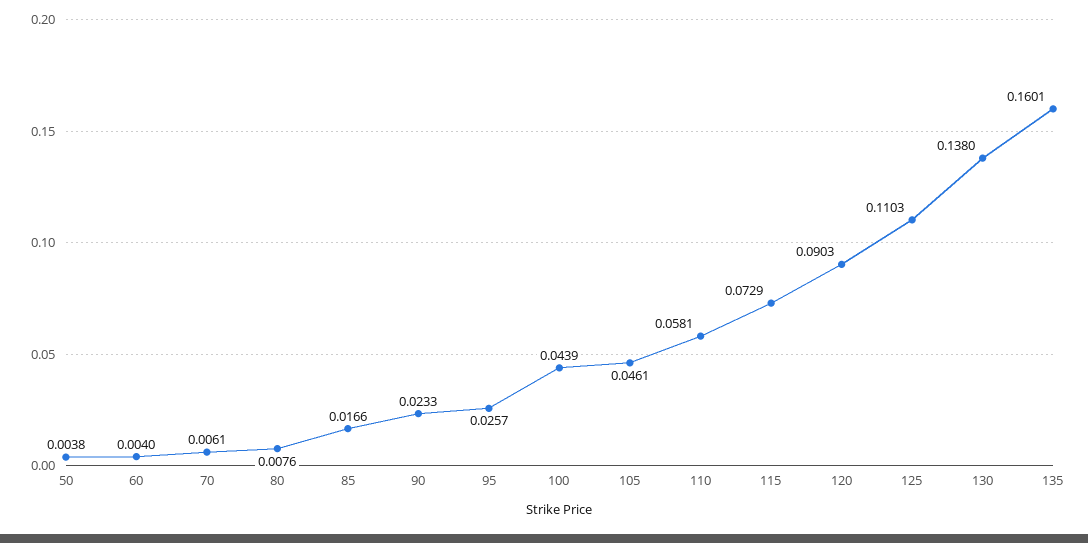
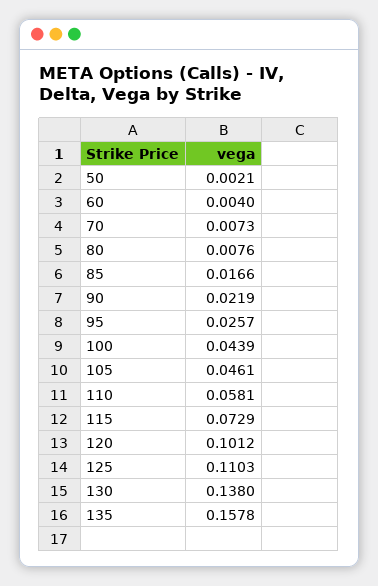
50: 0.0038 -> 0.0021
70: 0.0061 -> 0.0073
90: 0.0233 -> 0.0219
120: 0.0903 -> 0.1012
135: 0.1601 -> 0.1578

